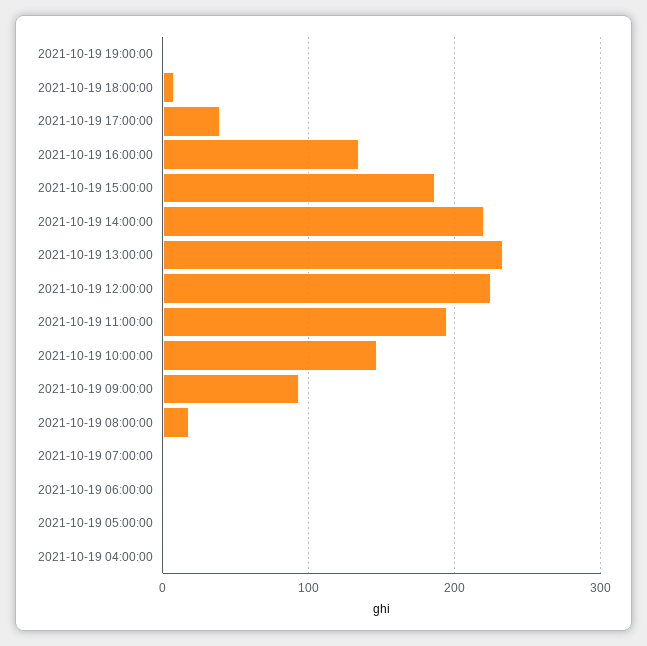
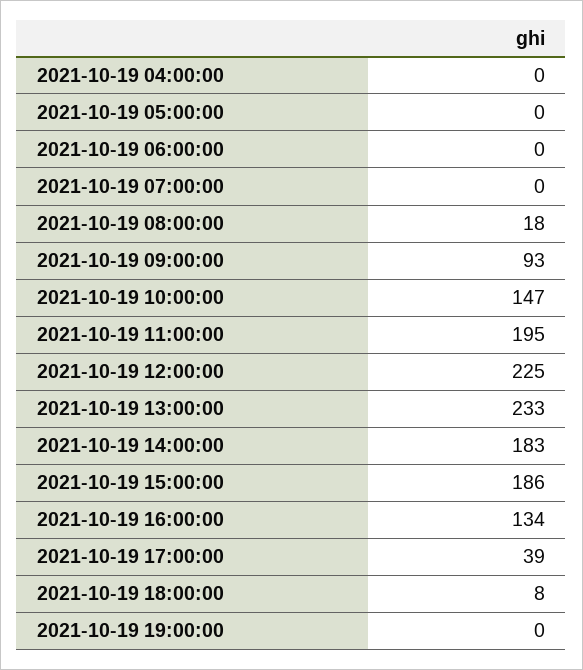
2021-10-19 14:00:00: 220 -> 183

